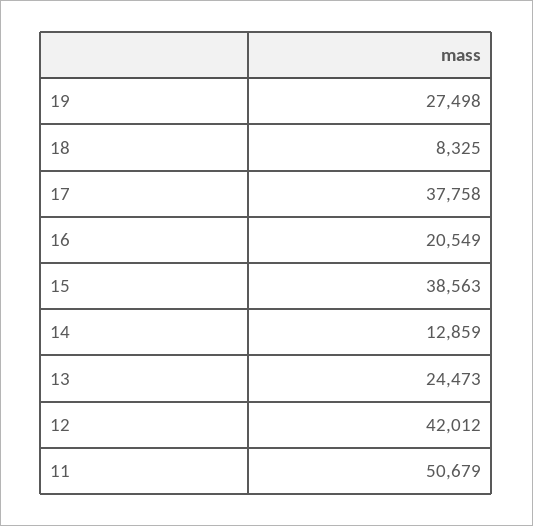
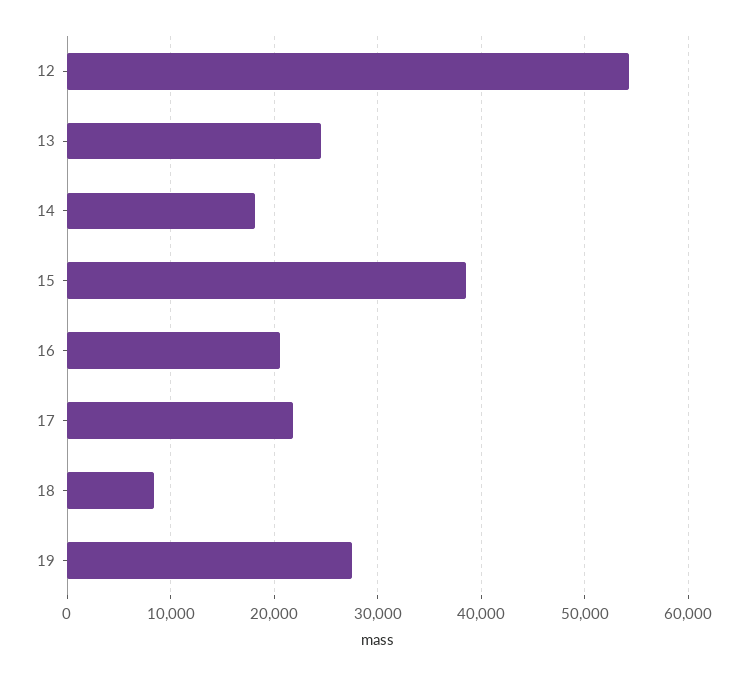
17: 37758 -> 22000
14: 12859 -> 18000
12: 42012 -> 54000
11: 50679 -> none

